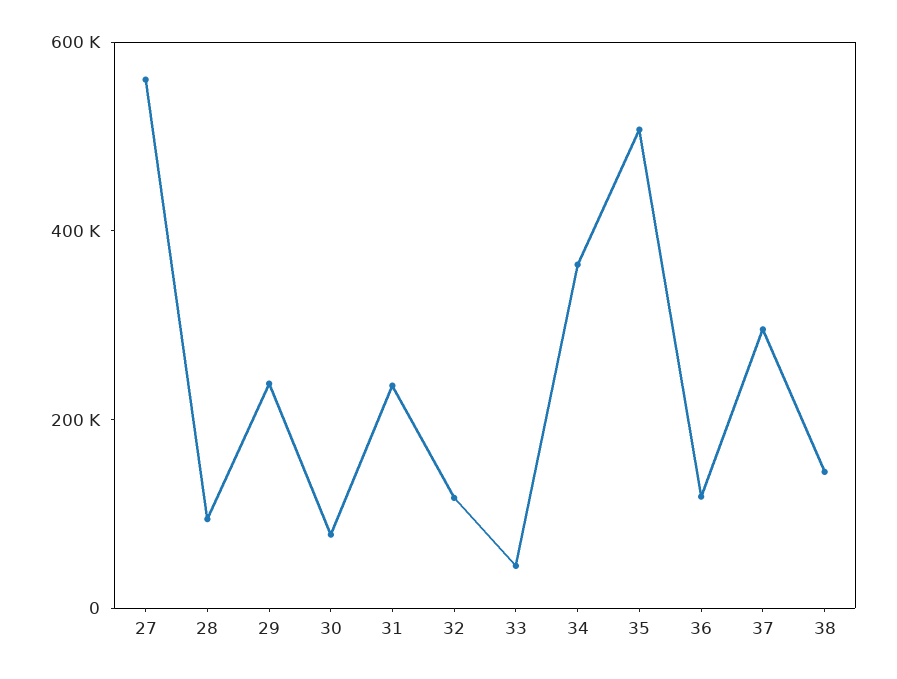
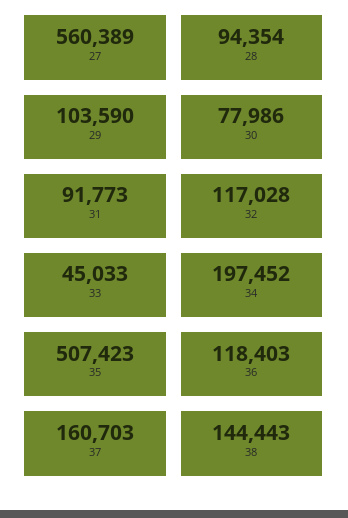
29: 250000 -> 103590
31: 250000 -> 91773
34: 350000 -> 197452
37: 300000 -> 160703

